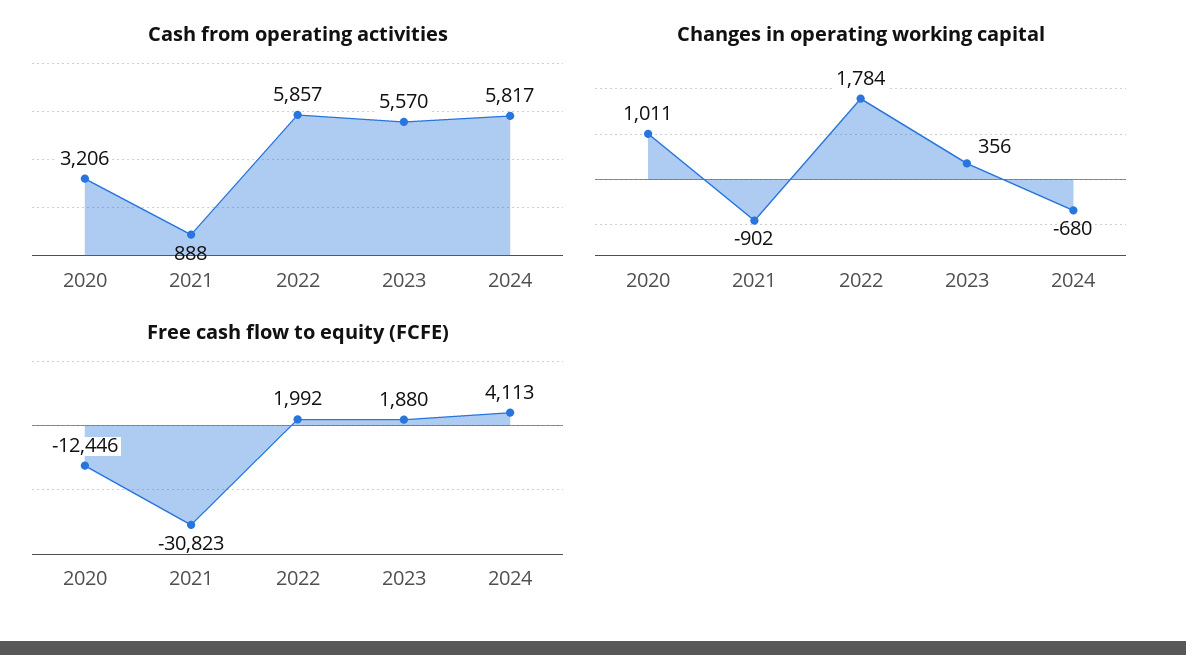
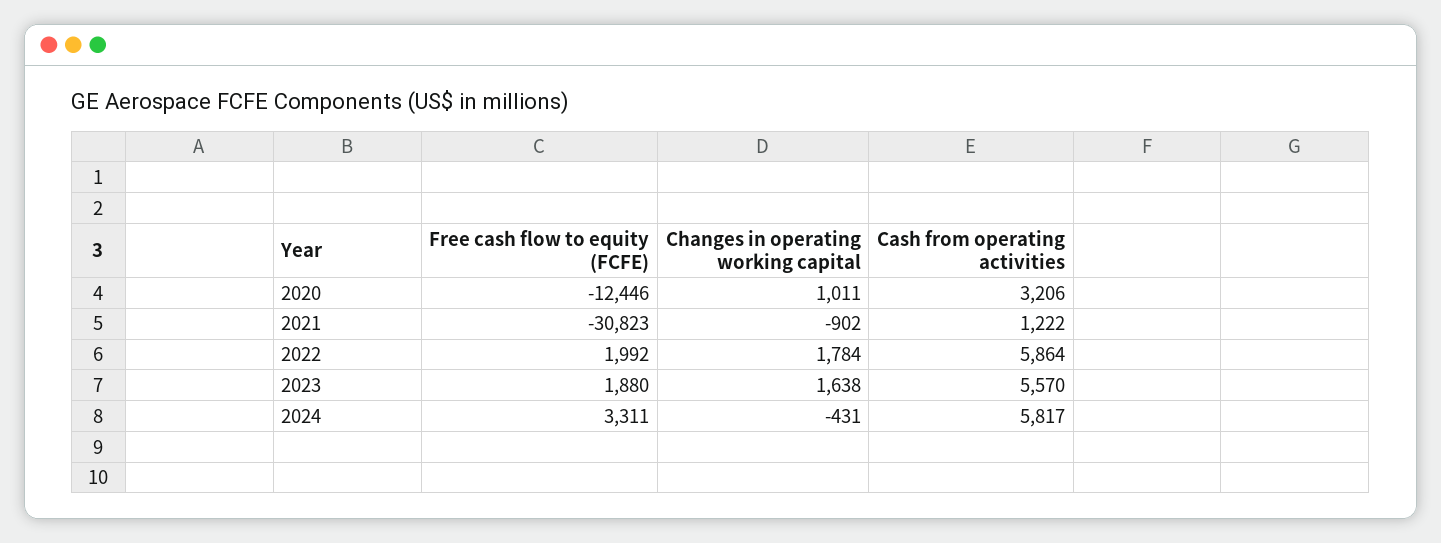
Cash from operating activities, 2021: 888 -> 1222
Cash from operating activities, 2022: 5857 -> 5864
Changes in operating working capital, 2023: 356 -> 1638
Changes in operating working capital, 2024: -680 -> -431
Free cash flow to equity (FCFE), 2024: 4113 -> 3311

